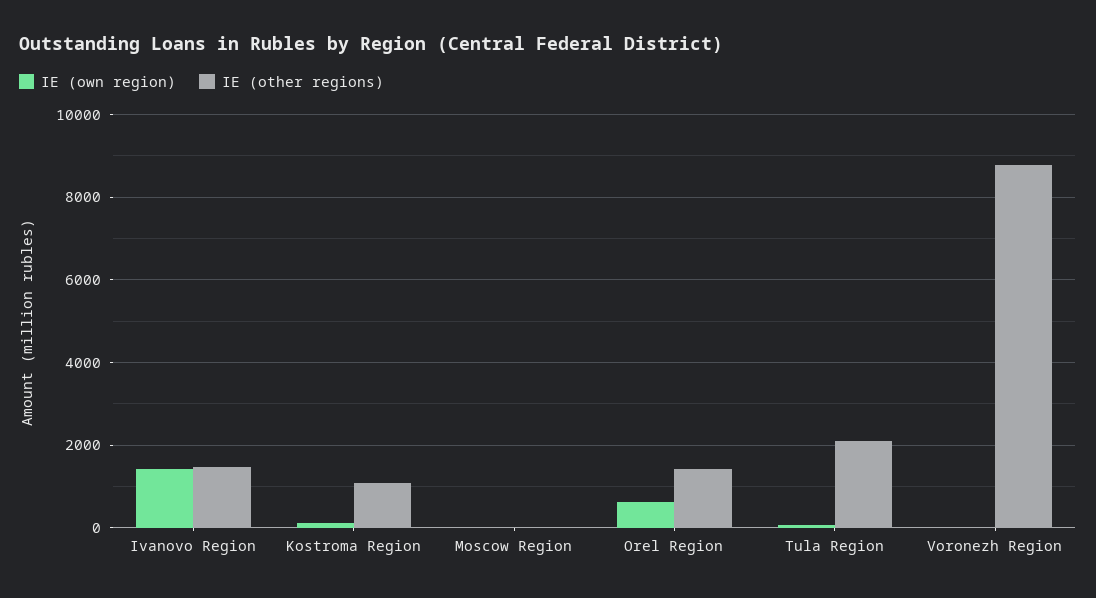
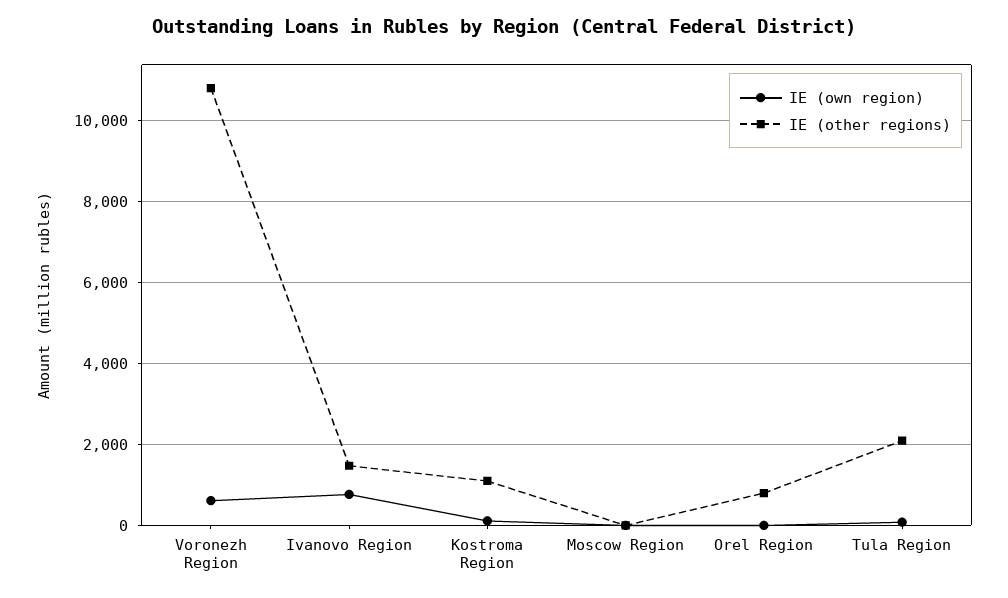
IE (own region), Ivanovo Region: 1400 -> 800
IE (own region), Orel Region: 600 -> 0
IE (other regions), Orel Region: 1400 -> 800
IE (own region), Voronezh Region: 0 -> 600
IE (other regions), Voronezh Region: 8800 -> 10800

